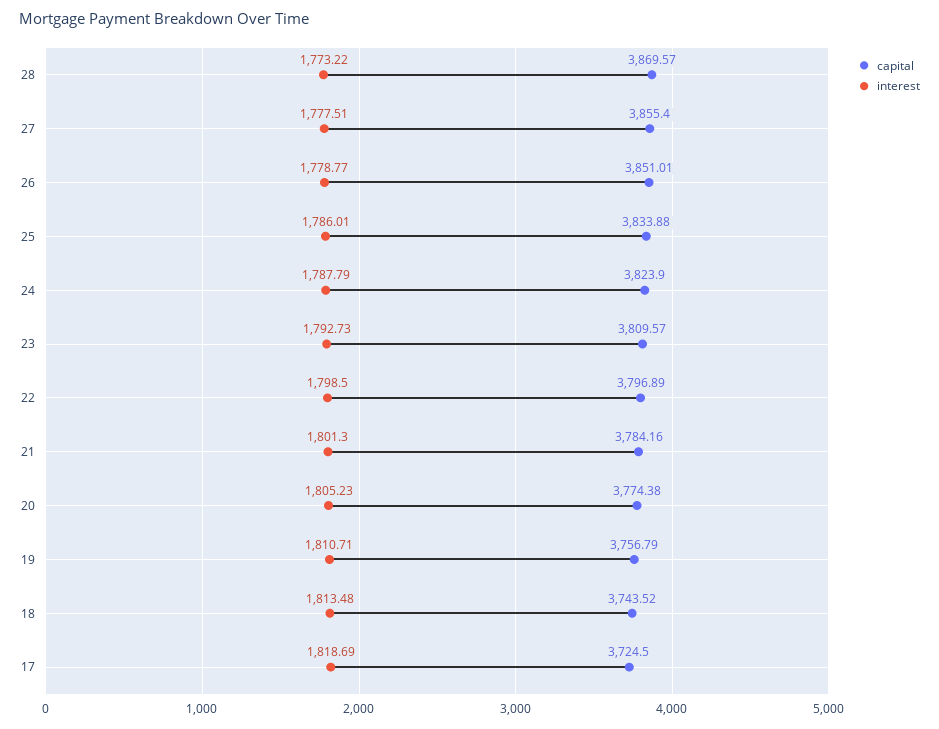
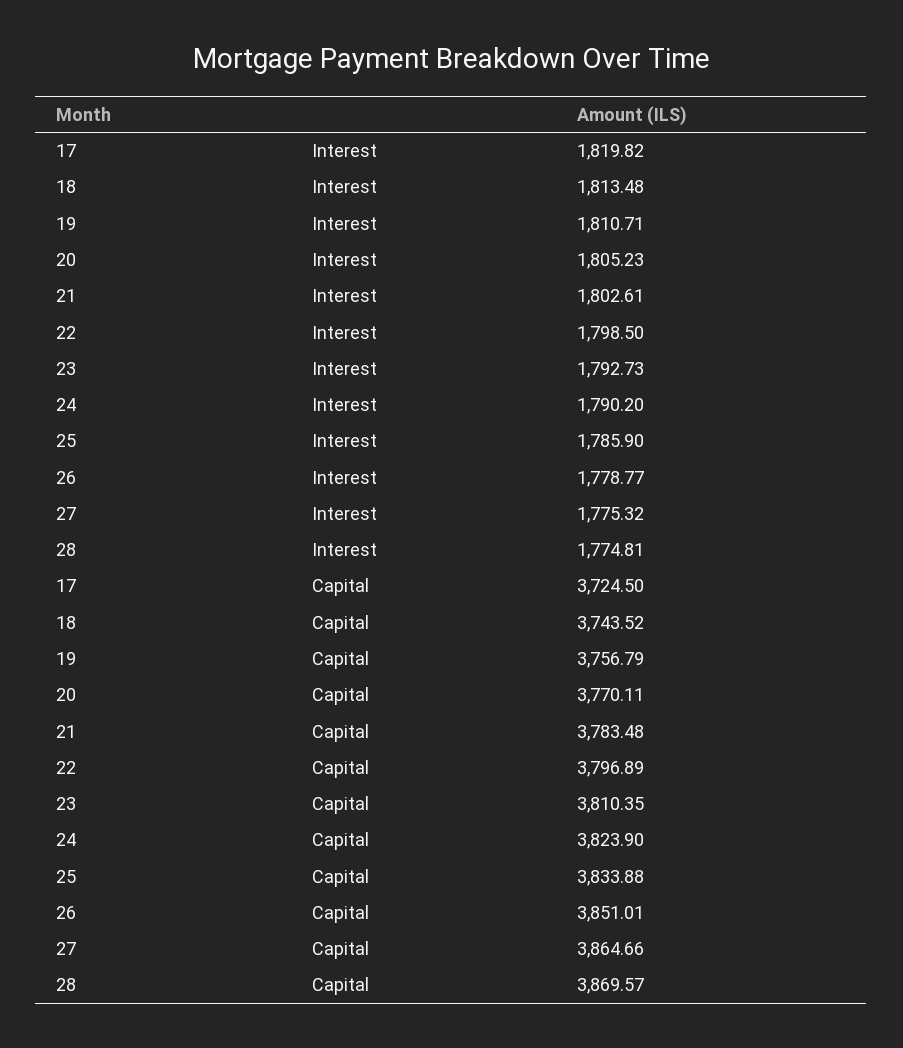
interest, 28: 1773.22 -> 1774.81
capital, 27: 3855.4 -> 3864.66
interest, 27: 1777.51 -> 1775.32
interest, 25: 1786.01 -> 1785.9
interest, 24: 1787.79 -> 1790.2
capital, 23: 3809.57 -> 3810.35
capital, 21: 3784.16 -> 3783.48
interest, 21: 1801.3 -> 1802.61
capital, 20: 3774.38 -> 3770.11
interest, 17: 1818.69 -> 1819.82

